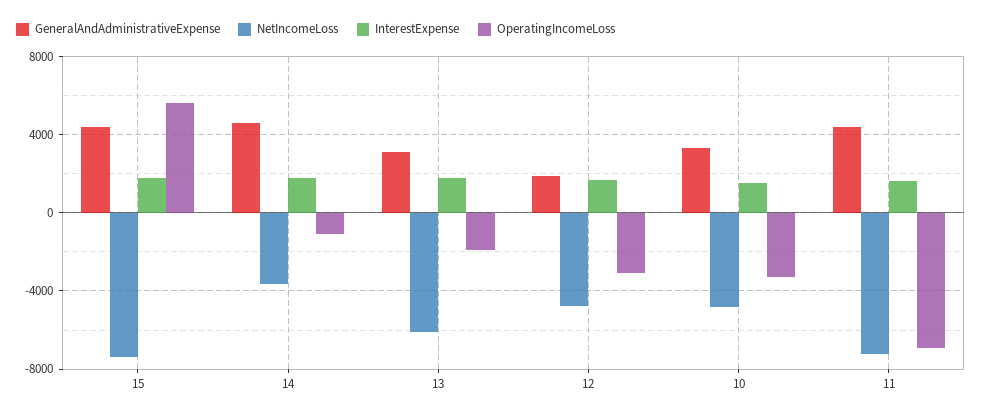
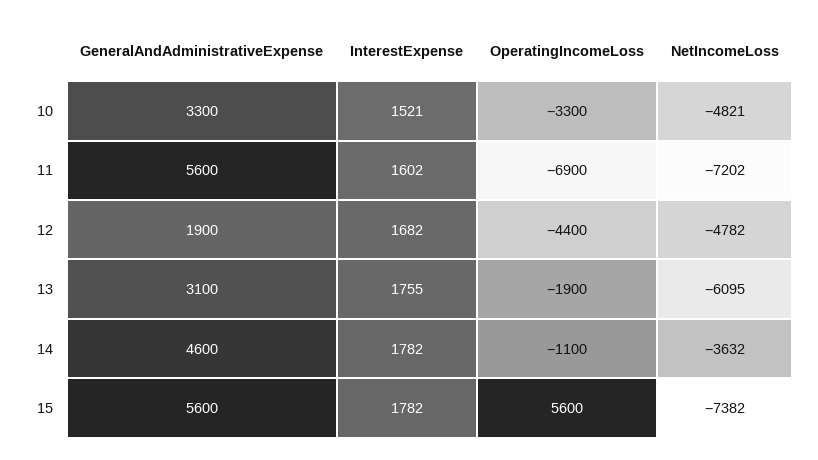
GeneralAndAdministrativeExpense, 15: 4500 -> 5600
OperatingIncomeLoss, 12: -3000 -> -4400
GeneralAndAdministrativeExpense, 11: 4500 -> 5600

